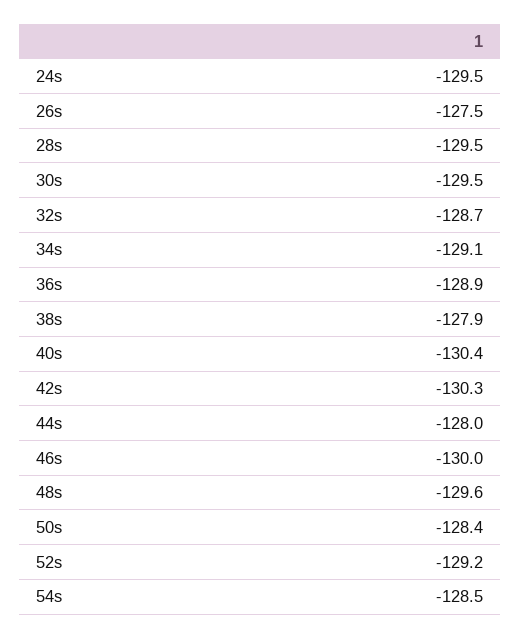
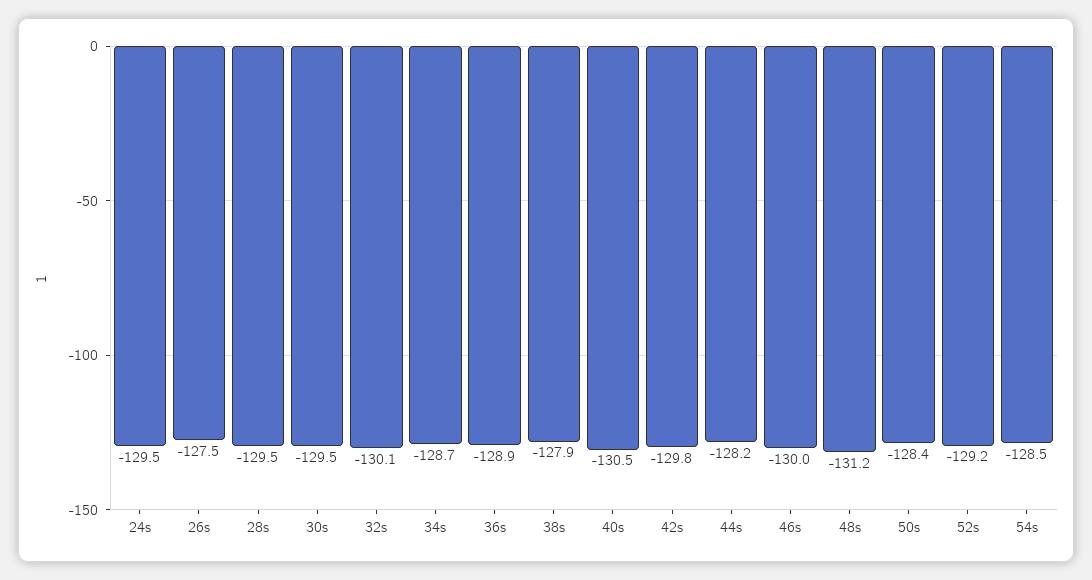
32s: -128.7 -> -130.1
34s: -129.1 -> -128.7
40s: -130.4 -> -130.5
42s: -130.3 -> -129.8
44s: -128 -> -128.2
48s: -129.6 -> -131.2

